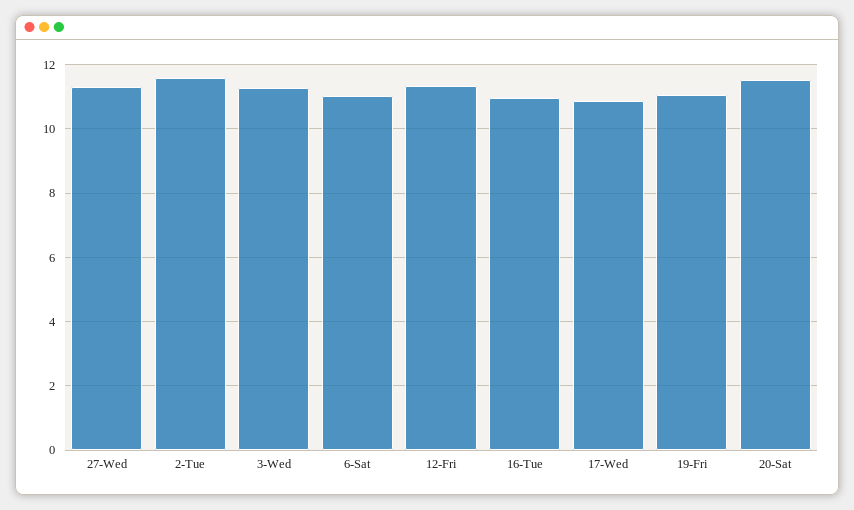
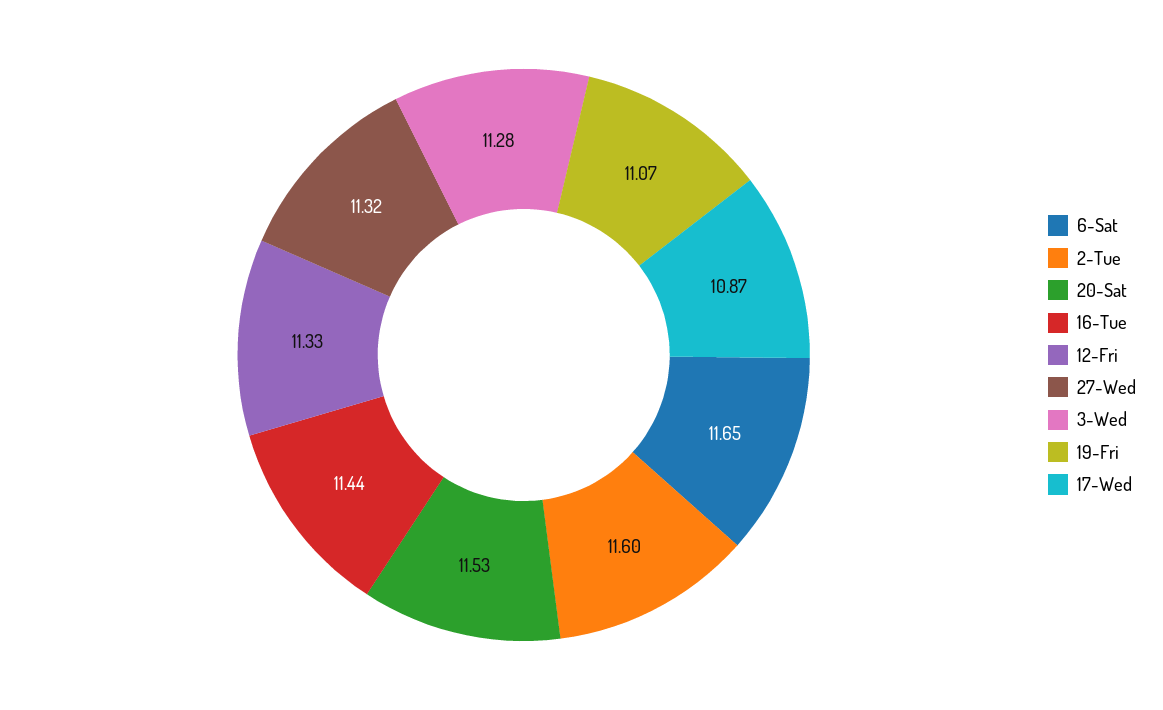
6-Sat: 11 -> 11.65
16-Tue: 11 -> 11.44

